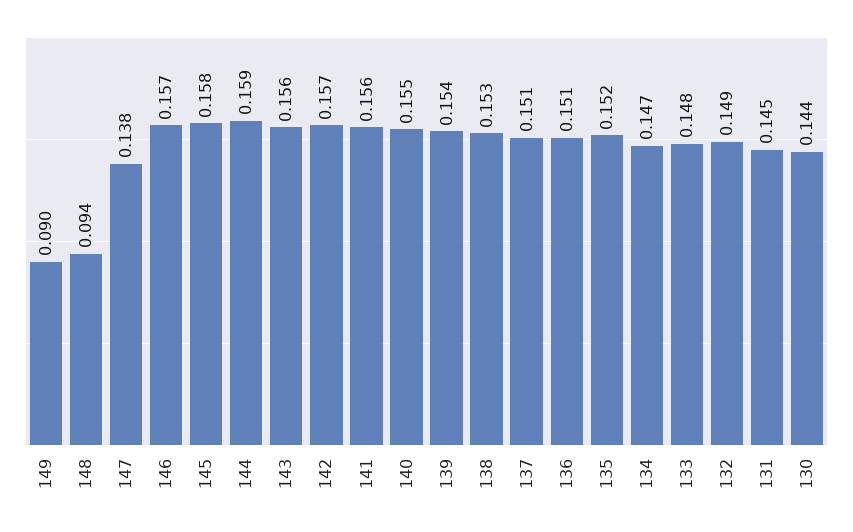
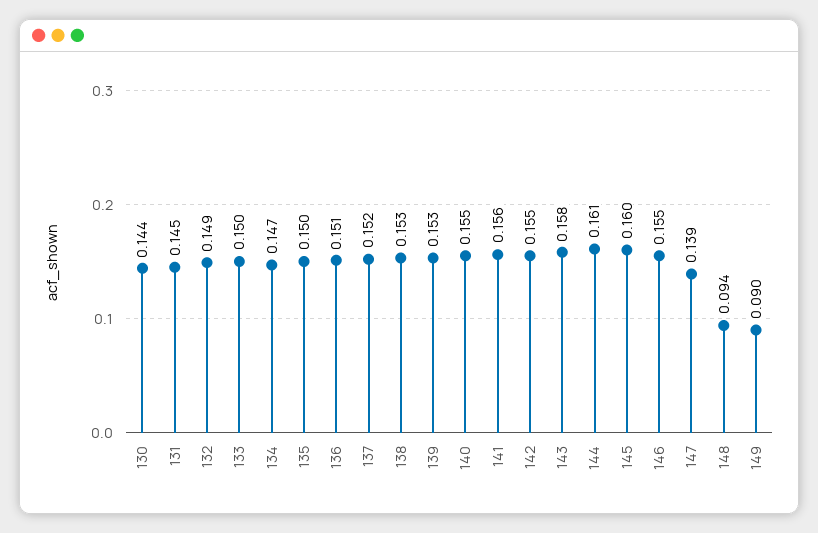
147: 0.138 -> 0.139
146: 0.157 -> 0.155
145: 0.158 -> 0.16
144: 0.159 -> 0.161
143: 0.156 -> 0.158
142: 0.157 -> 0.155
139: 0.154 -> 0.153
137: 0.151 -> 0.152
135: 0.152 -> 0.15
133: 0.148 -> 0.15

